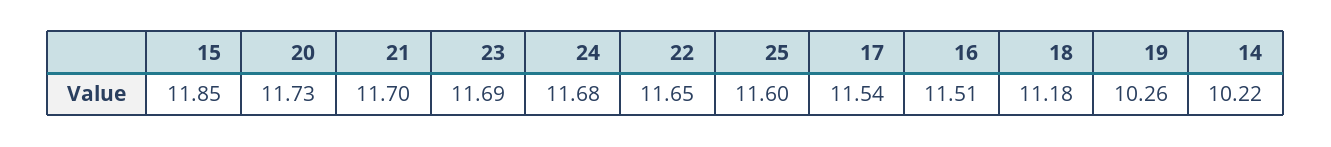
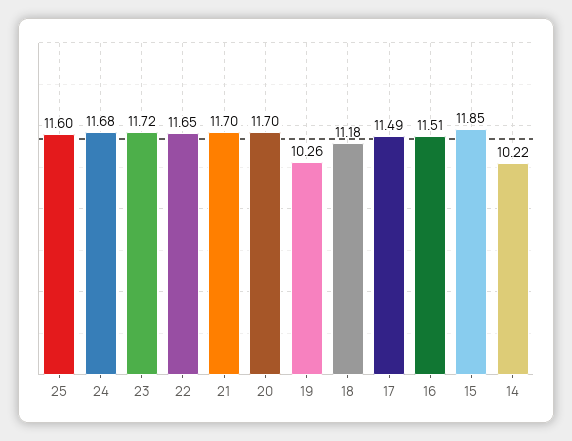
20: 11.73 -> 11.7
23: 11.69 -> 11.72
17: 11.54 -> 11.49

